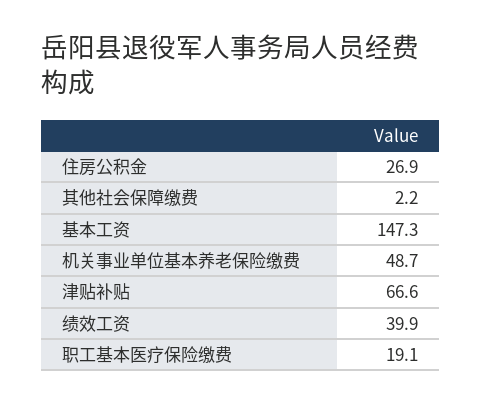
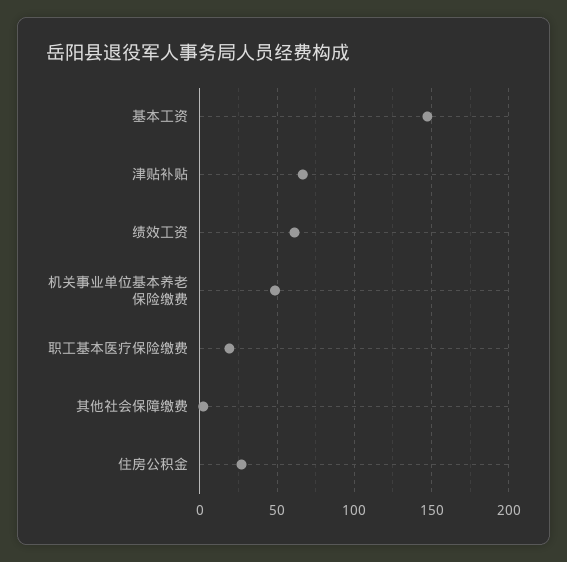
绩效工资: 39.9 -> 60

